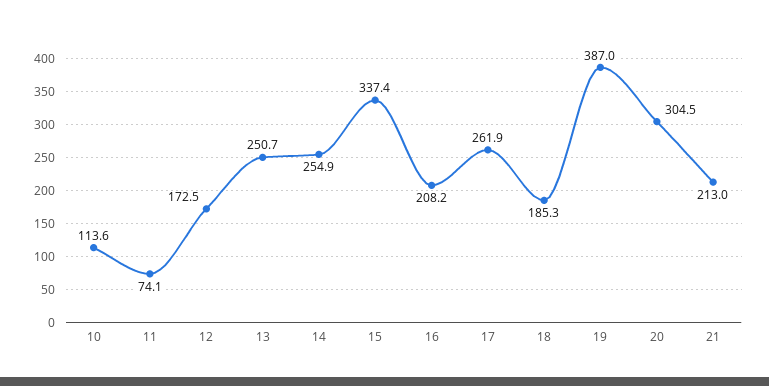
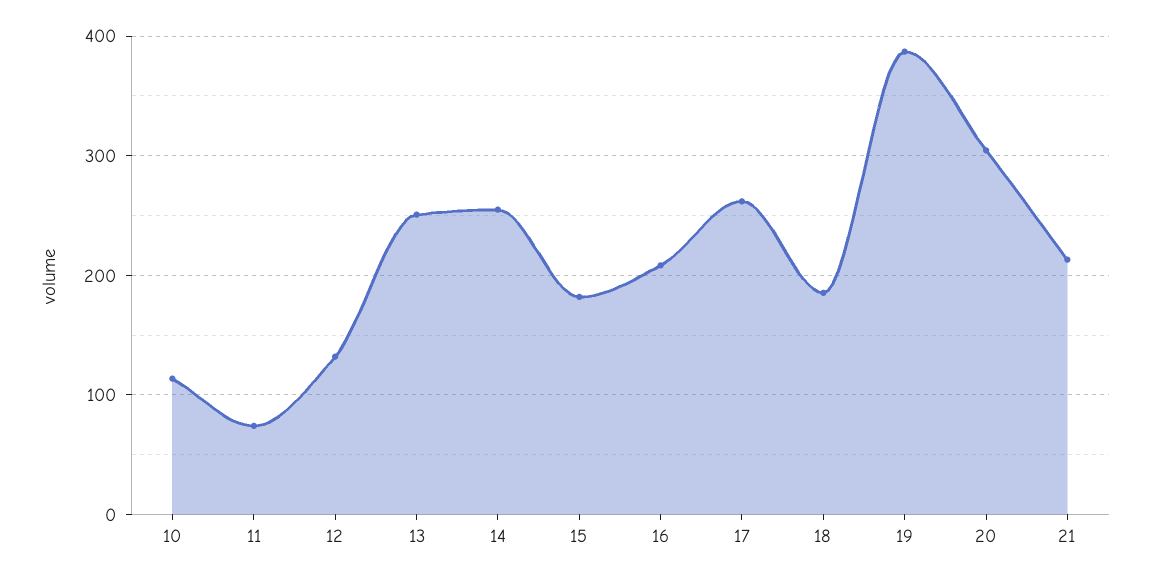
12: 172.5 -> 130
15: 337.4 -> 180

